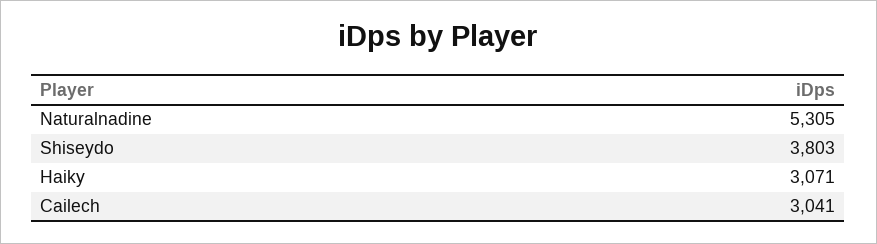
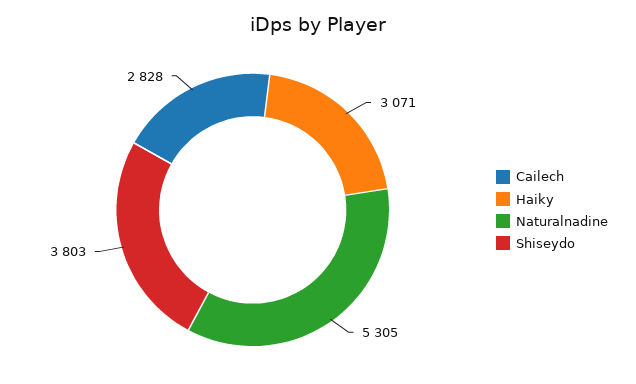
Cailech: 3041 -> 2828

